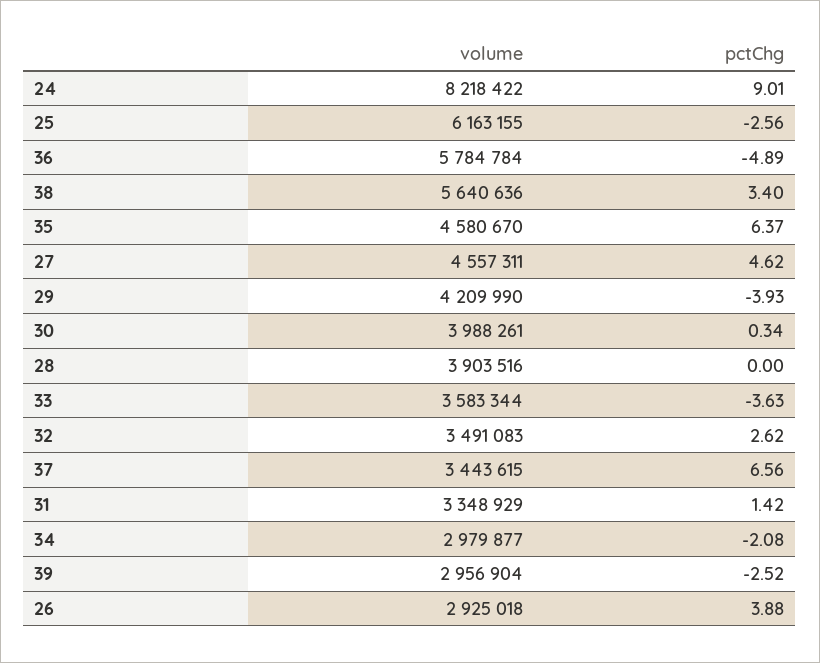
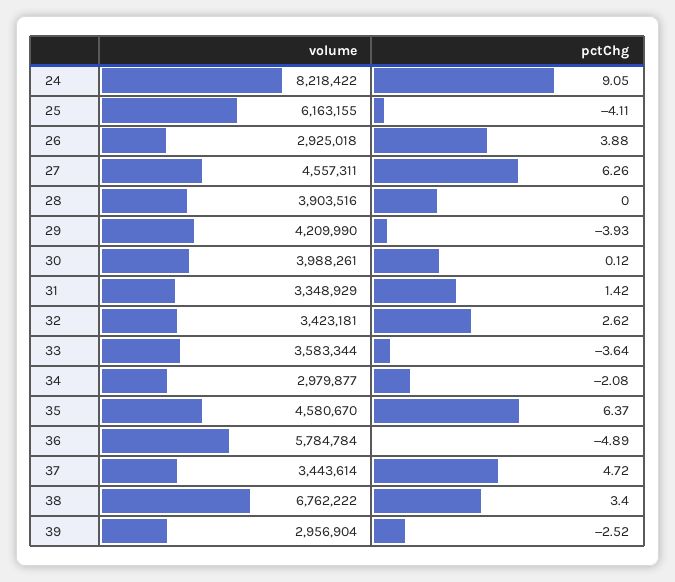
pctChg, 24: 9.01 -> 9.05
pctChg, 25: -2.56 -> -4.11
volume, 38: 5640636 -> 6762222
pctChg, 27: 4.62 -> 6.26
pctChg, 30: 0.34 -> 0.12
pctChg, 33: -3.63 -> -3.64
volume, 32: 3491083 -> 3423181
volume, 37: 3443615 -> 3443614
pctChg, 37: 6.56 -> 4.72

